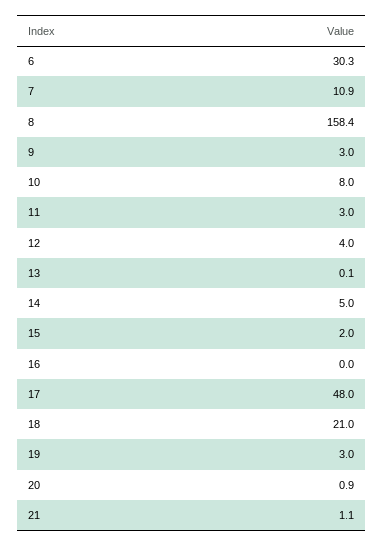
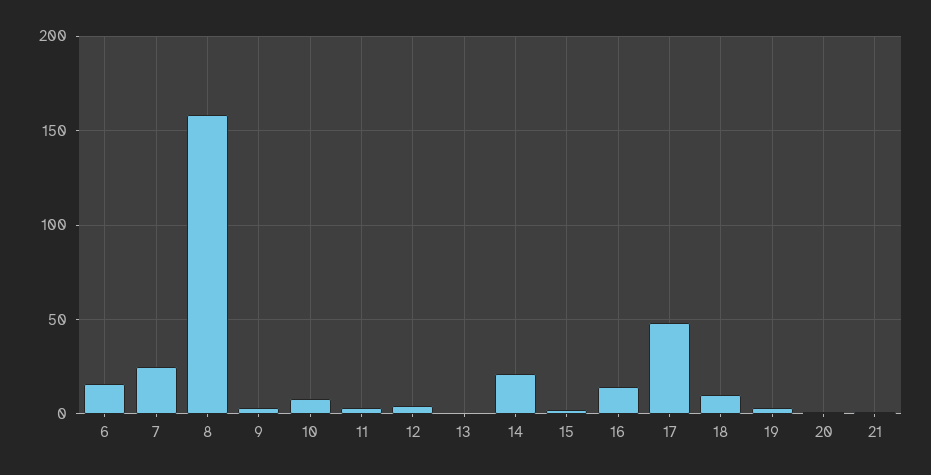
6: 30.3 -> 15
7: 10.9 -> 25
14: 5 -> 20
16: 0 -> 15
18: 21 -> 10

